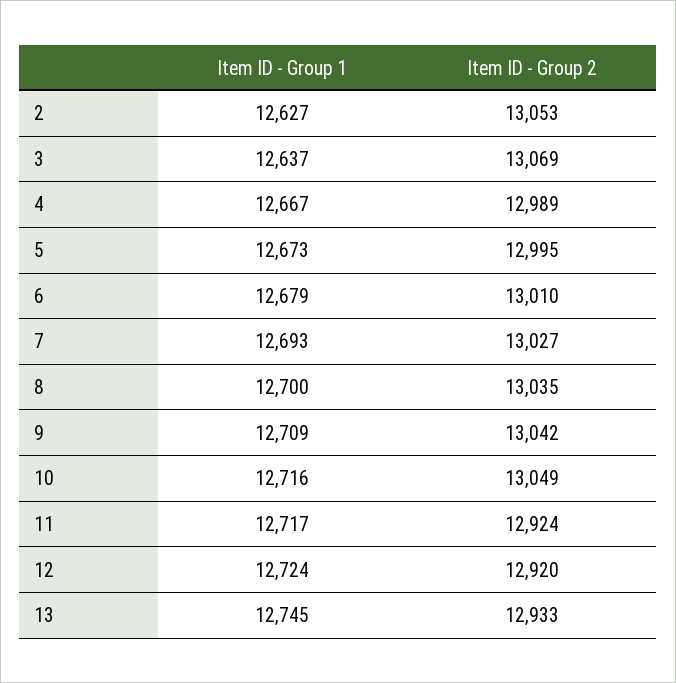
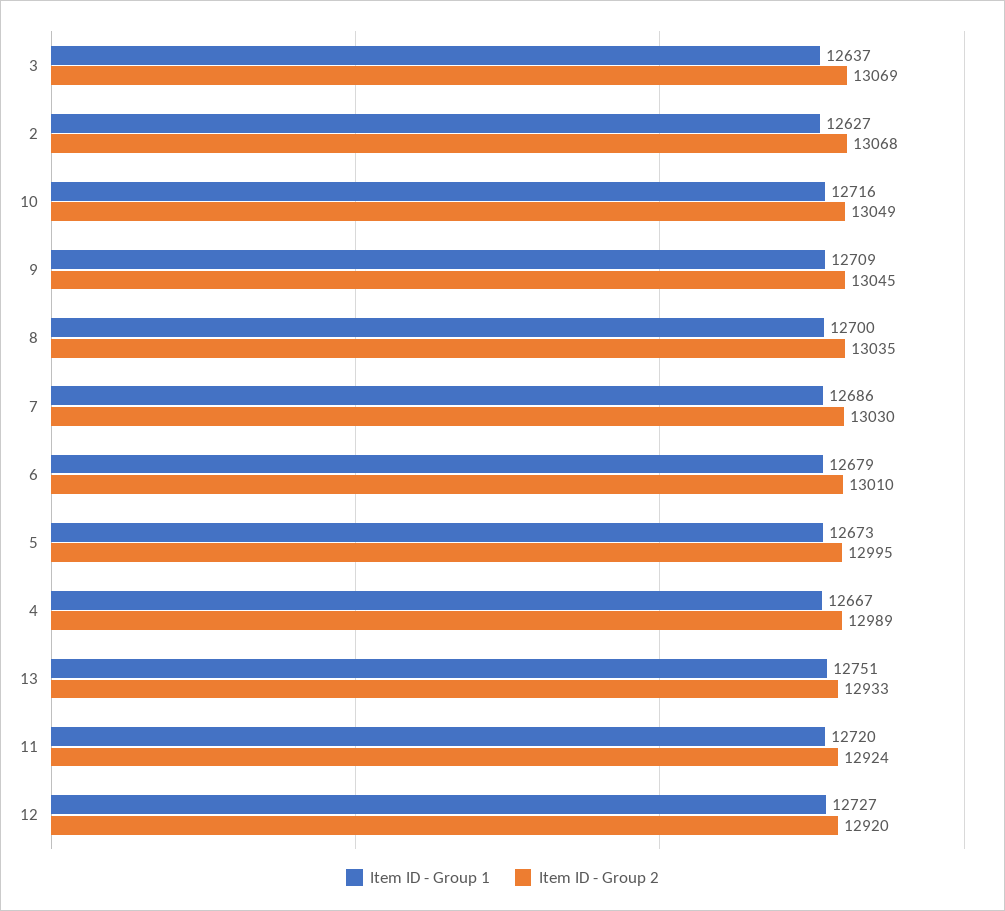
Item ID - Group 2, 2: 13053 -> 13068
Item ID - Group 1, 7: 12693 -> 12686
Item ID - Group 2, 7: 13027 -> 13030
Item ID - Group 2, 9: 13042 -> 13045
Item ID - Group 1, 11: 12717 -> 12720
Item ID - Group 1, 12: 12724 -> 12727
Item ID - Group 1, 13: 12745 -> 12751

